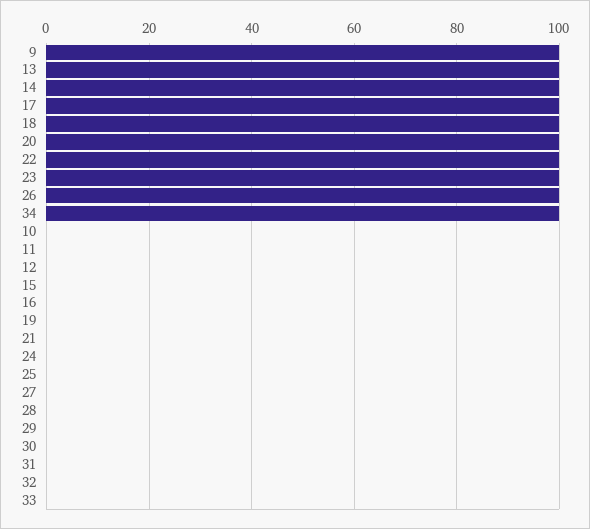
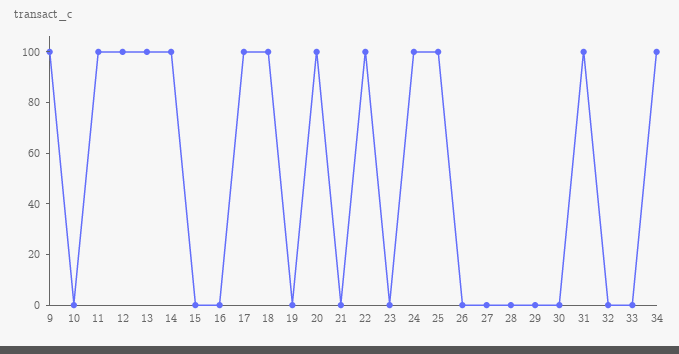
23: 100 -> 0
26: 100 -> 0
11: 0 -> 100
12: 0 -> 100
24: 0 -> 100
25: 0 -> 100
31: 0 -> 100

